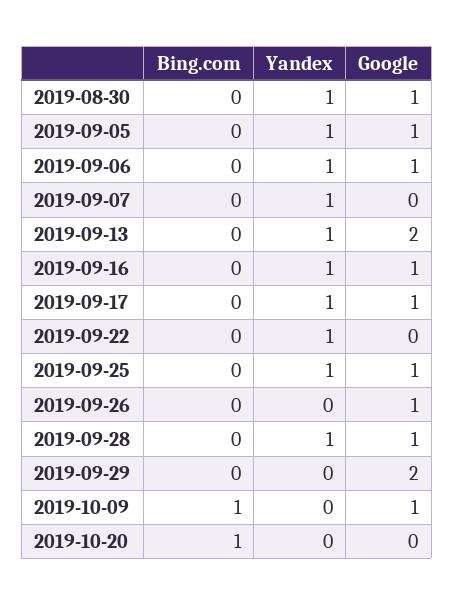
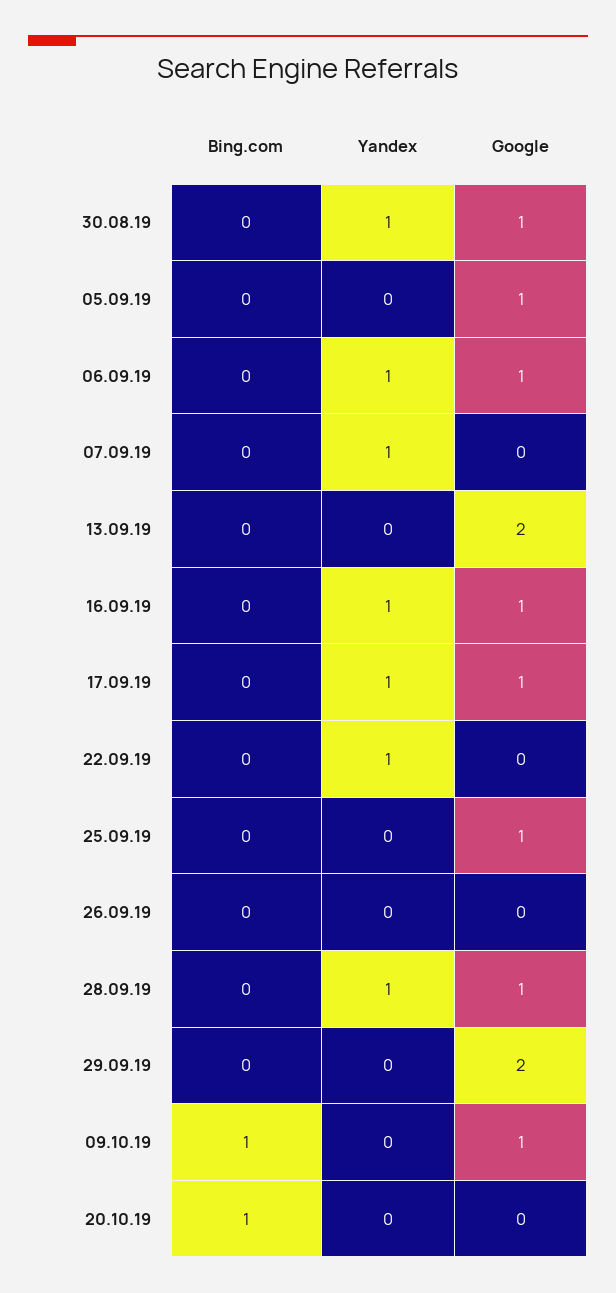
Yandex, 2019-09-05: 1 -> 0
Yandex, 2019-09-13: 1 -> 0
Yandex, 2019-09-25: 1 -> 0
Google, 2019-09-26: 1 -> 0

